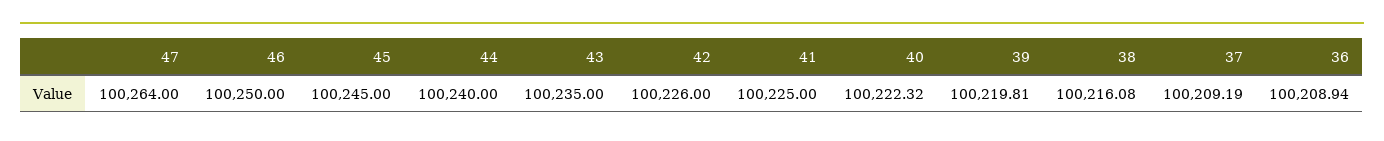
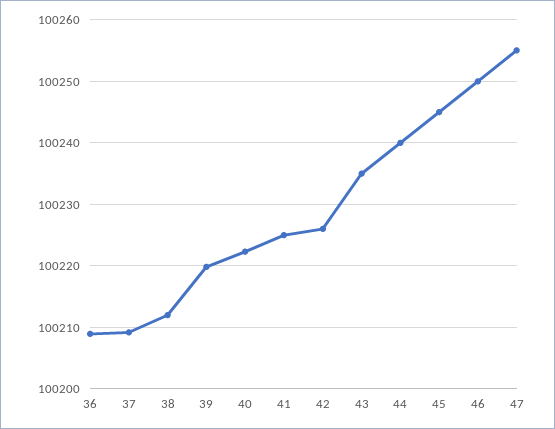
47: 100264 -> 100255
38: 100216.08 -> 100212

